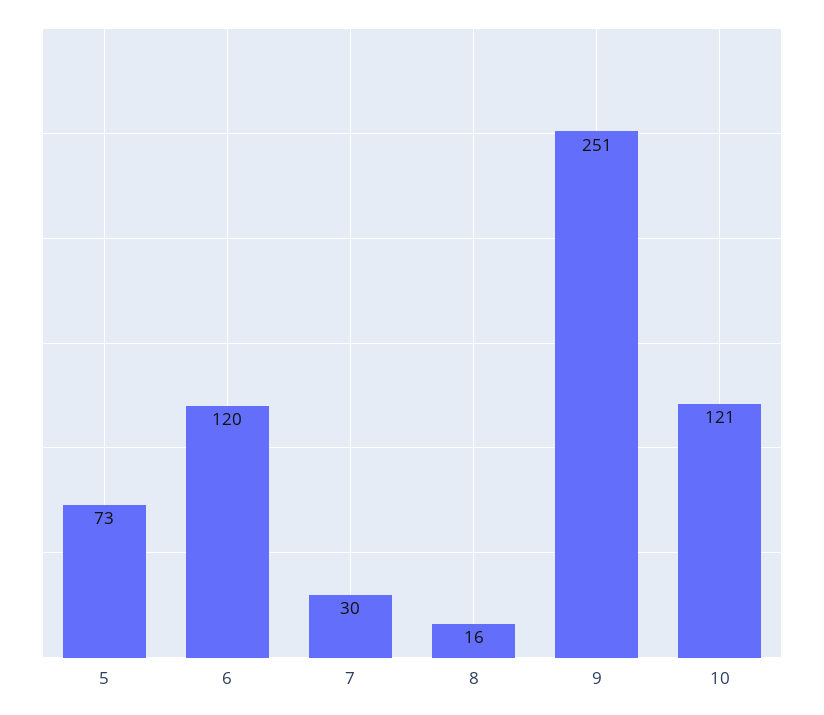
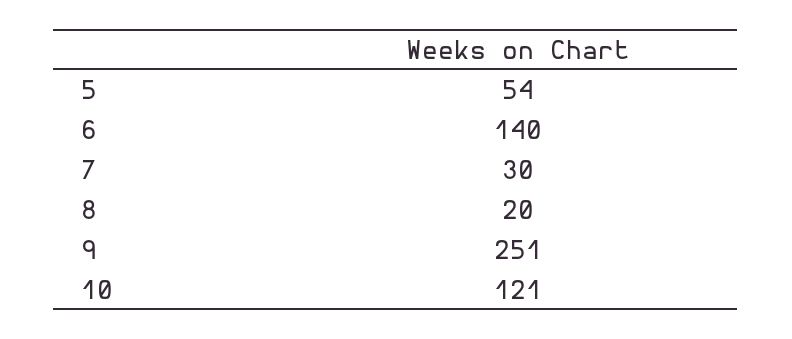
5: 73 -> 54
6: 120 -> 140
8: 16 -> 20

